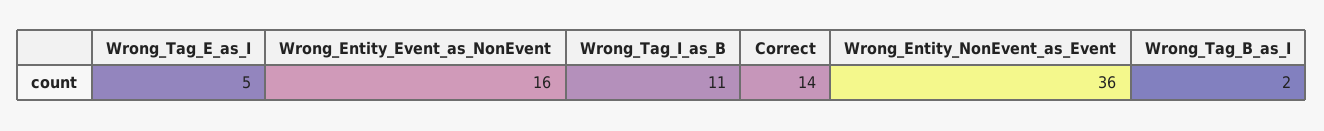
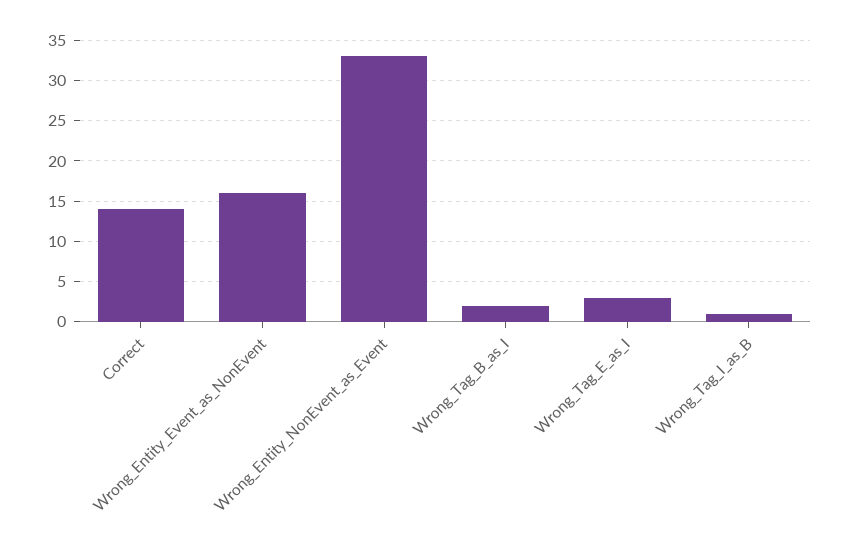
Wrong_Tag_E_as_I: 5 -> 3
Wrong_Tag_I_as_B: 11 -> 1
Wrong_Entity_NonEvent_as_Event: 36 -> 33

